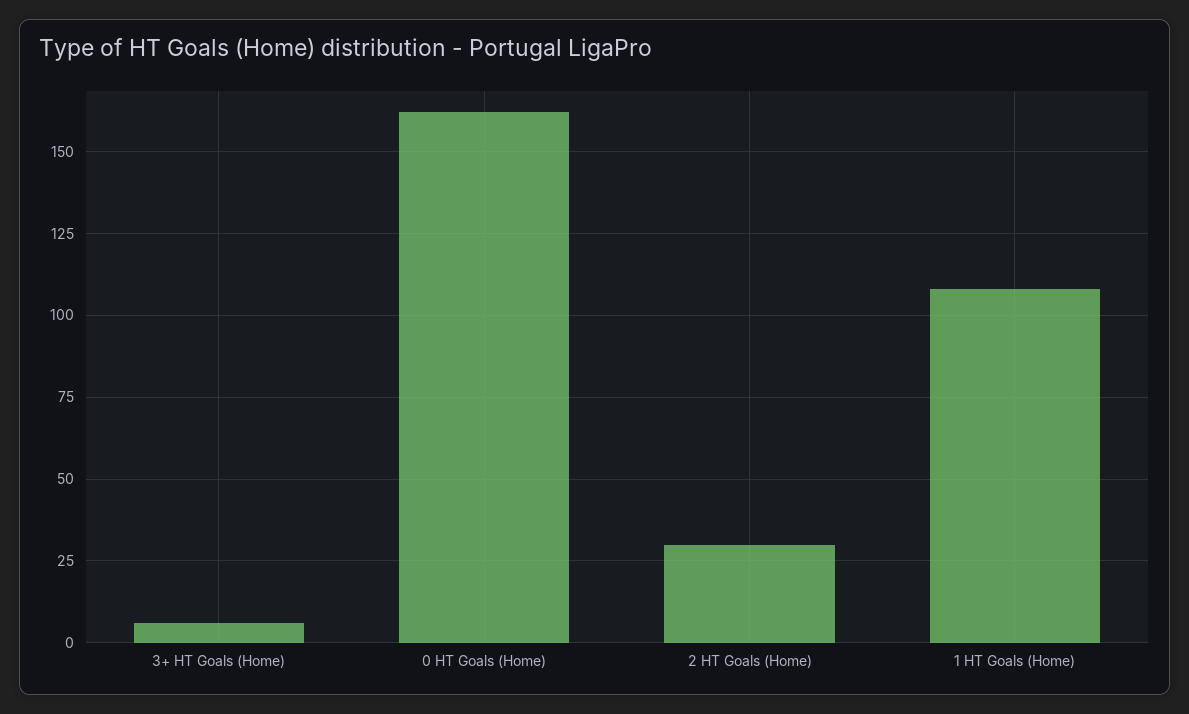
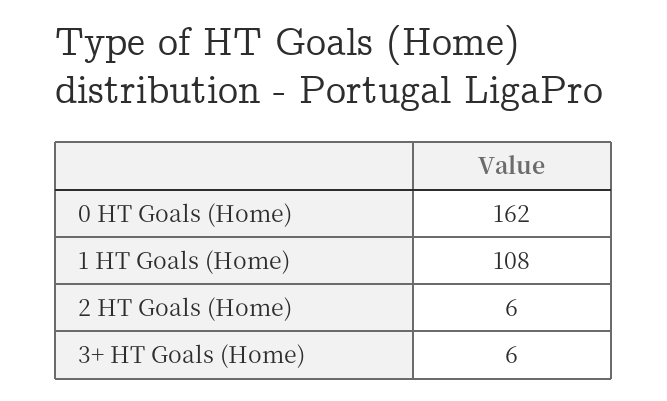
2 HT Goals (Home): 30 -> 6

